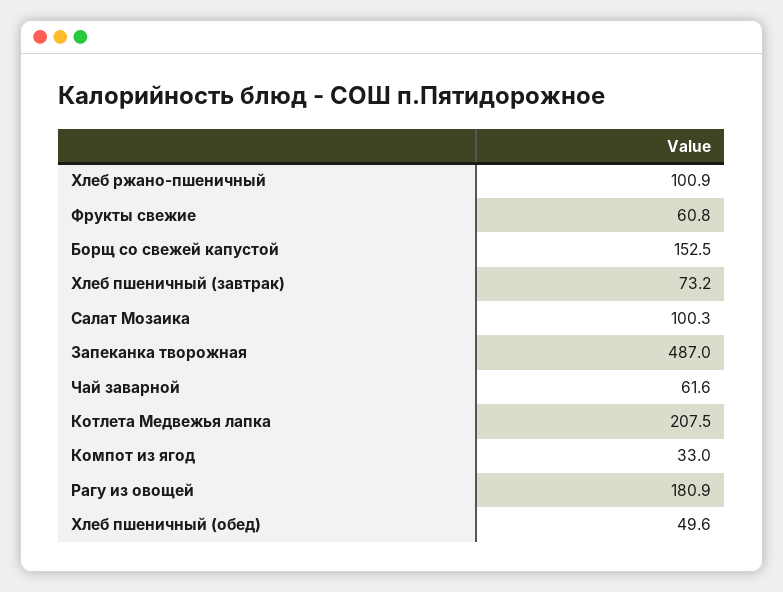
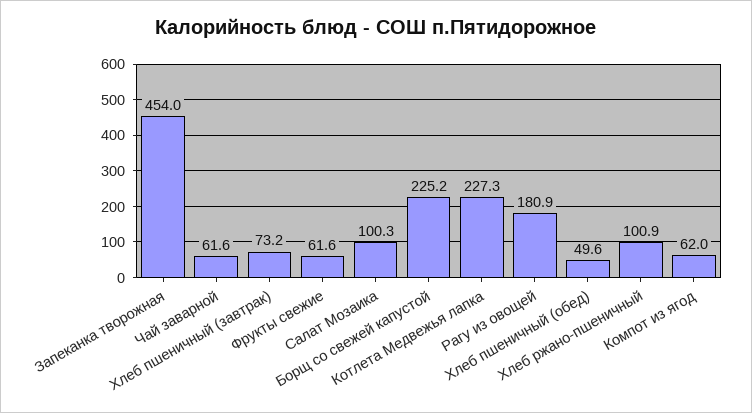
Фрукты свежие: 60.8 -> 61.6
Борщ со свежей капустой: 152.5 -> 225.2
Запеканка творожная: 487 -> 454
Котлета Медвежья лапка: 207.5 -> 227.3
Компот из ягод: 33 -> 62

